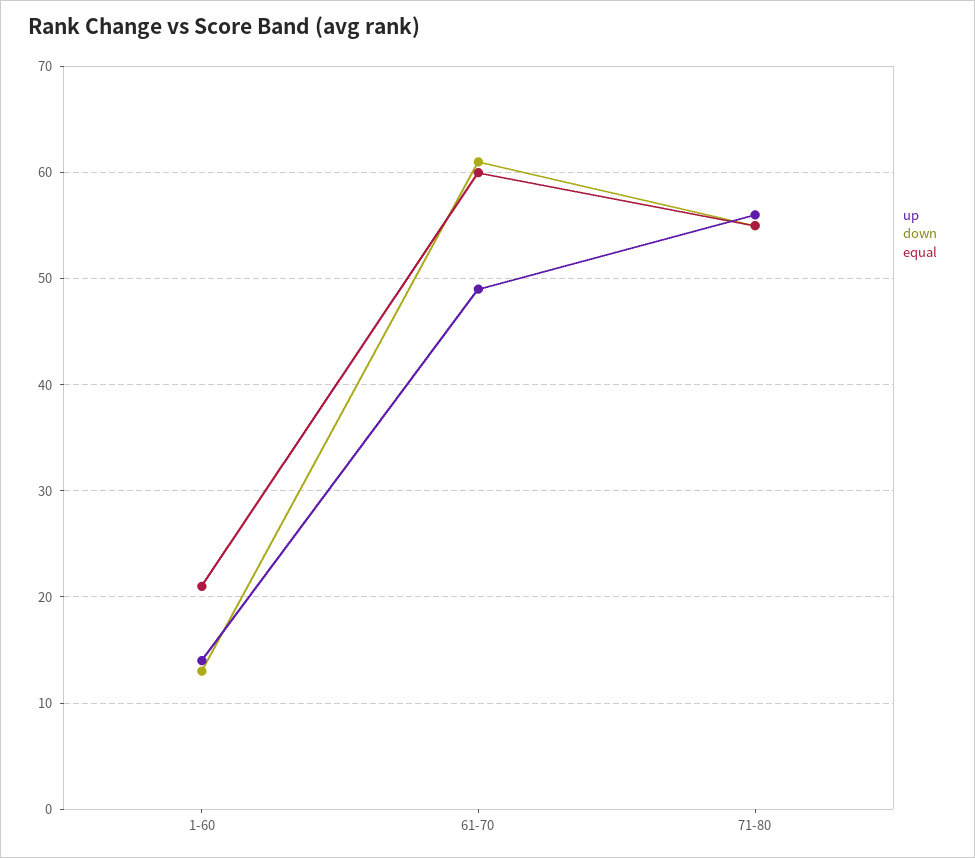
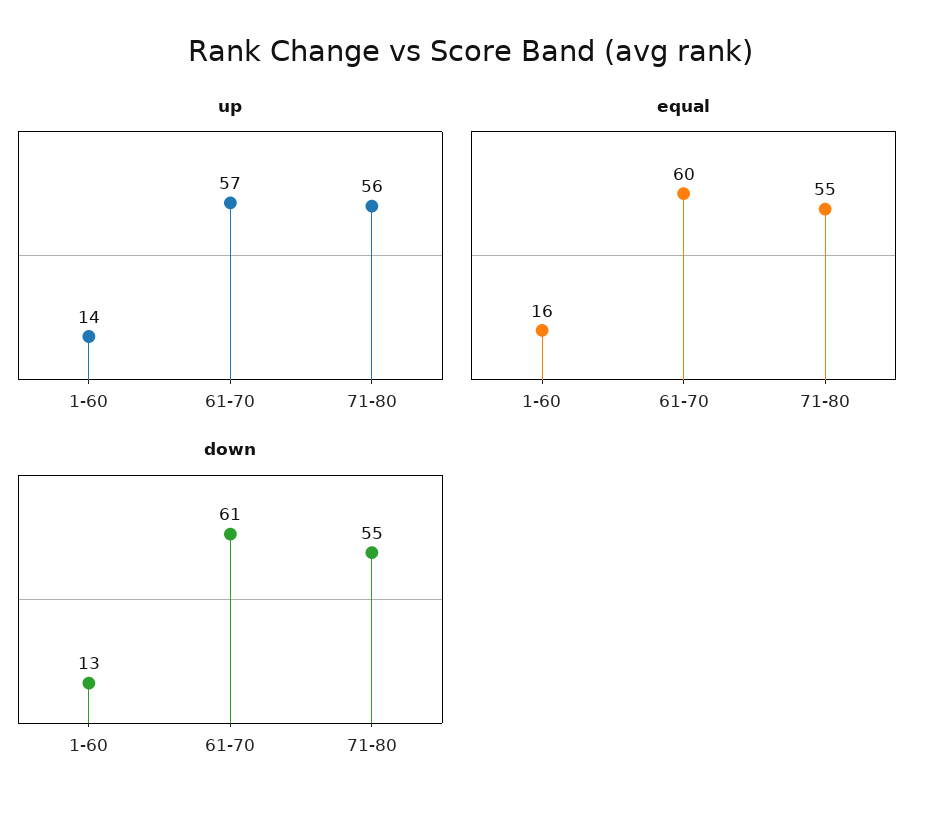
equal, 1-60: 21 -> 16
up, 61-70: 49 -> 57

